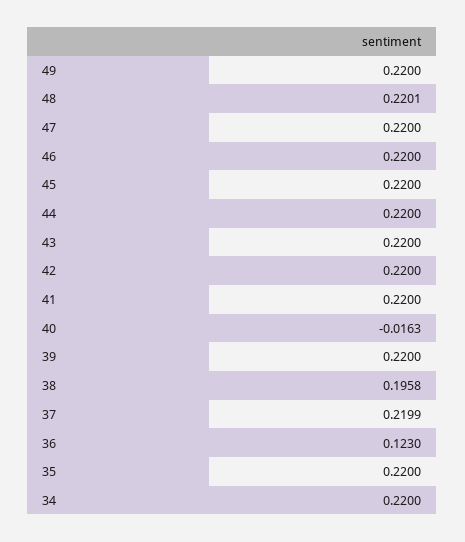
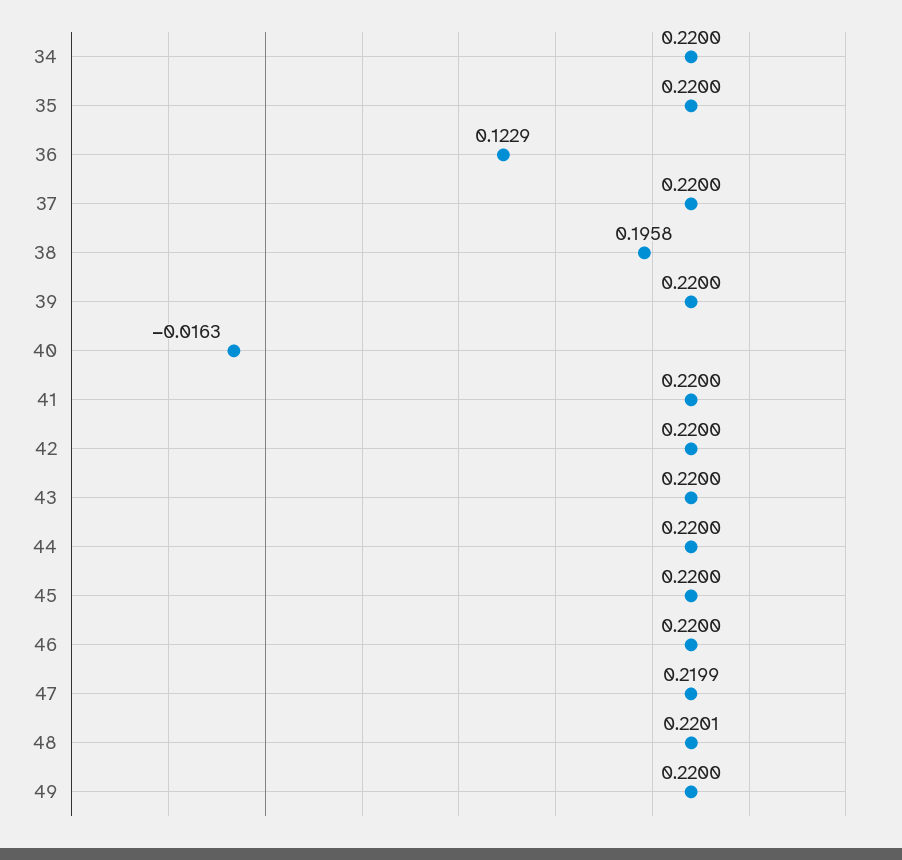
47: 0.22 -> 0.2199
37: 0.2199 -> 0.22
36: 0.123 -> 0.1229

